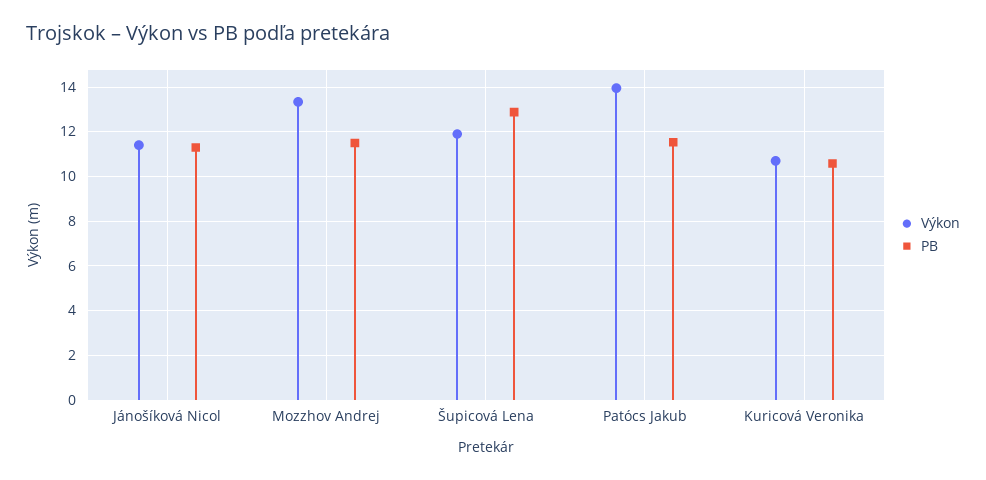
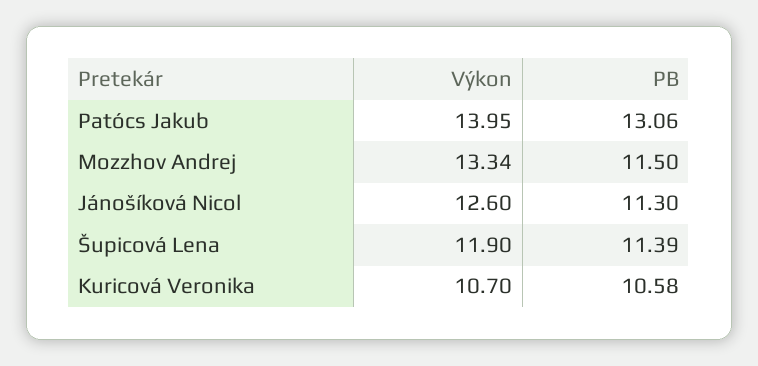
Výkon, Jánošíková Nicol: 11.5 -> 12.6
PB, Šupicová Lena: 13 -> 11.39
PB, Patócs Jakub: 11.5 -> 13.06

